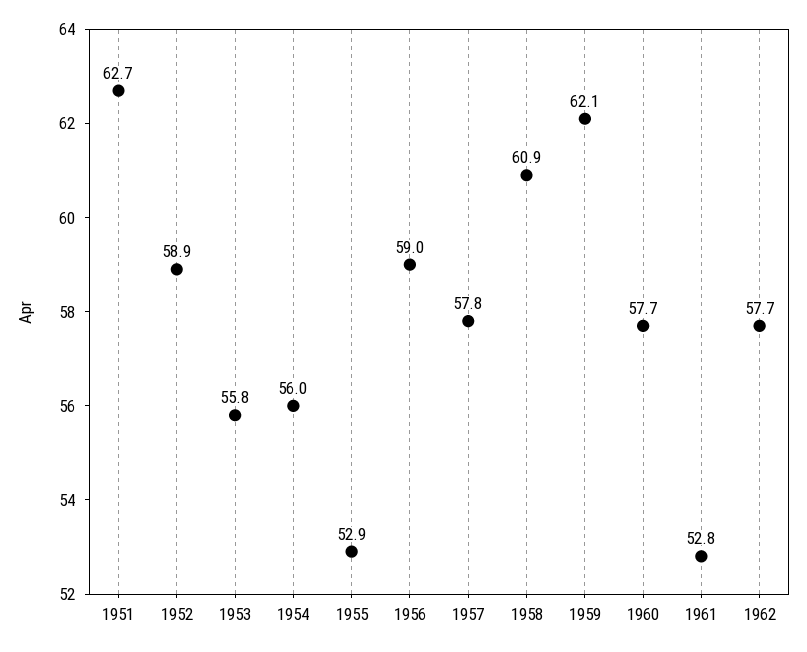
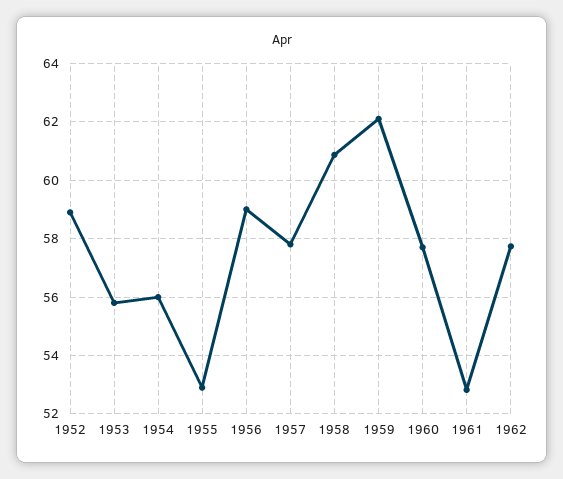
1951: 62.7 -> none

